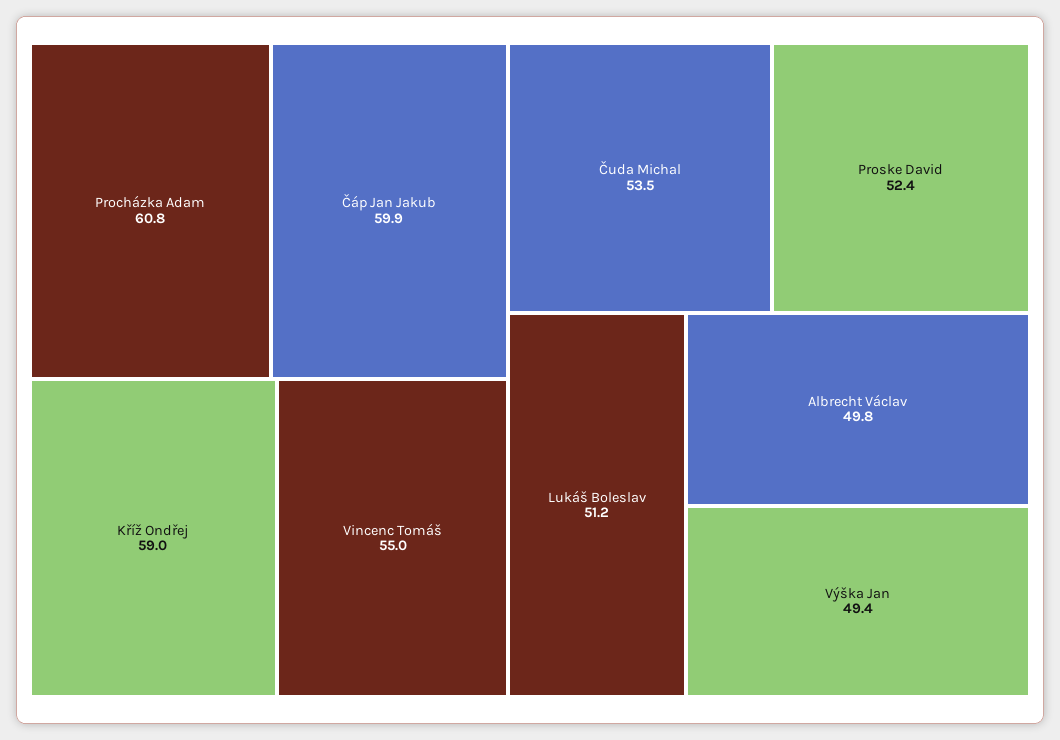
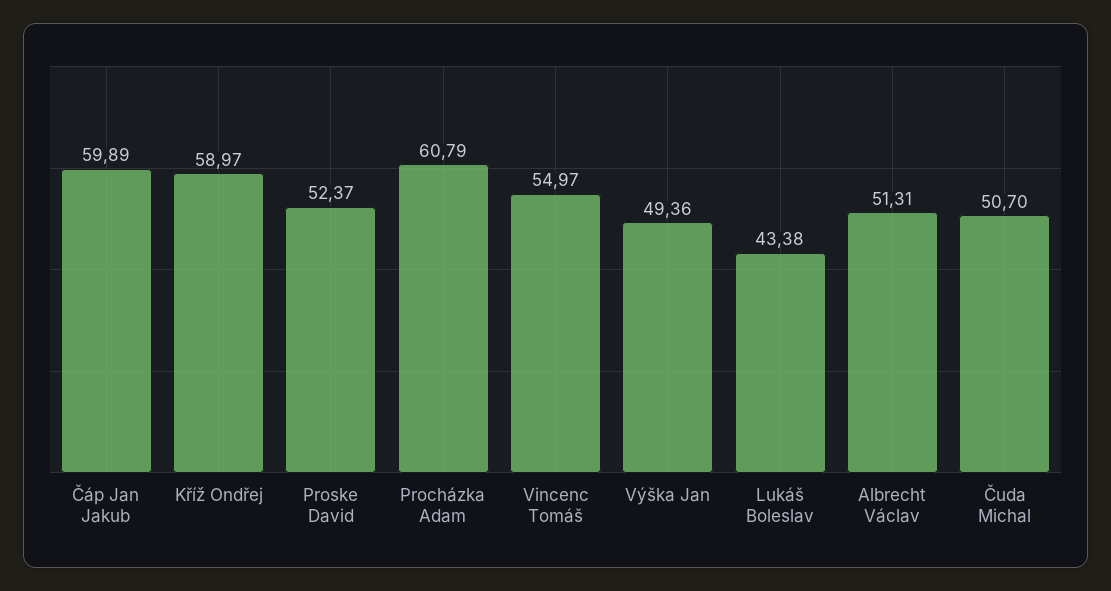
Čuda Michal: 53.5 -> 50.7
Lukáš Boleslav: 51.2 -> 43.38
Albrecht Václav: 49.8 -> 51.31

